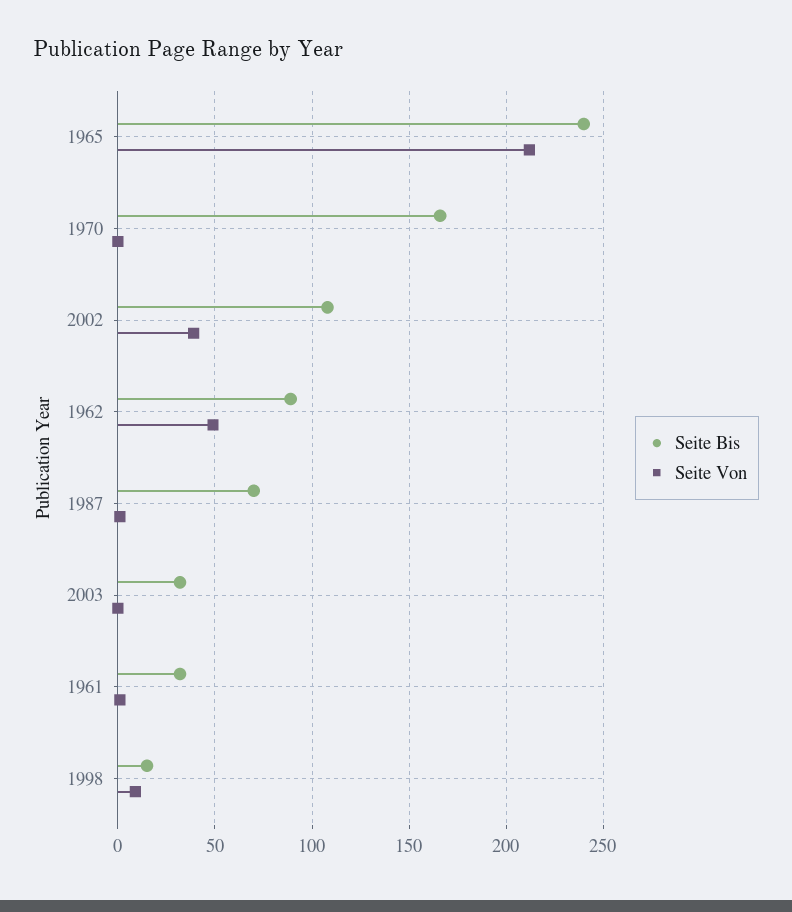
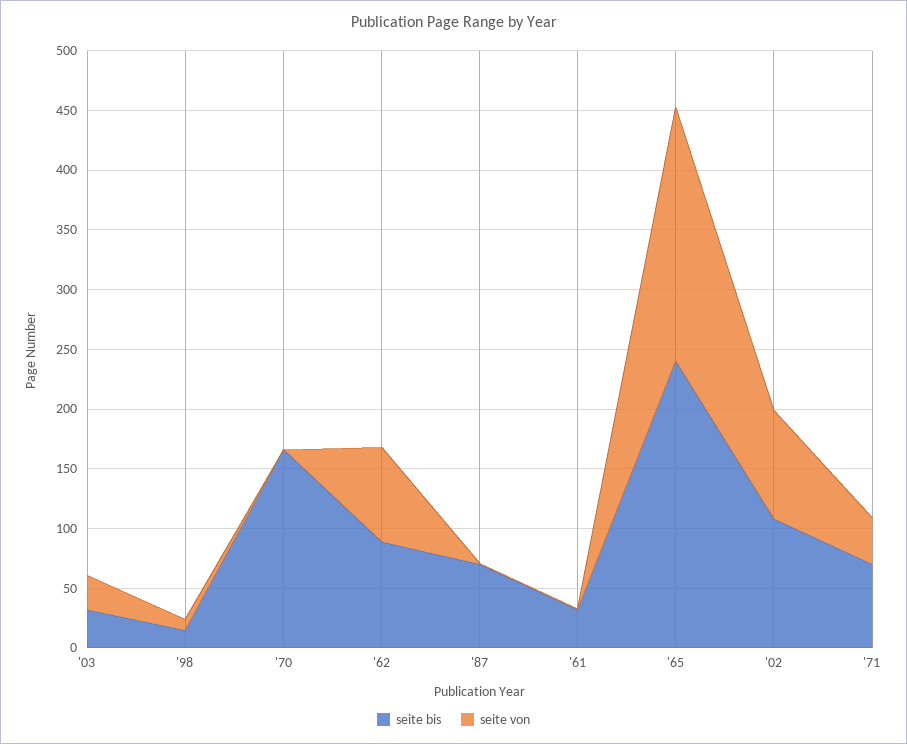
Seite Von, 2002: 40 -> 90
Seite Von, 1962: 50 -> 80
Seite Von, 2003: 0 -> 30
Seite Bis, '71: none -> 70
Seite Von, '71: none -> 40

